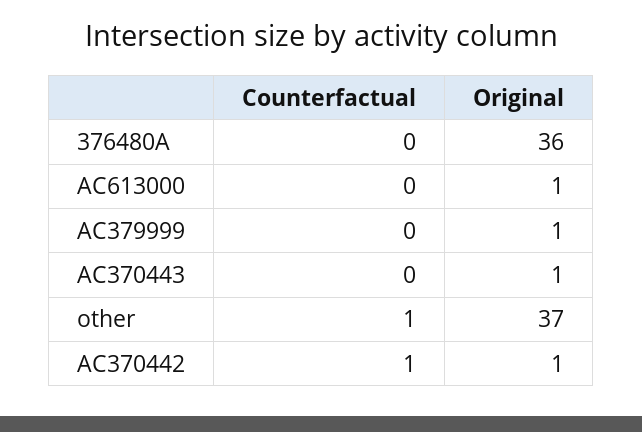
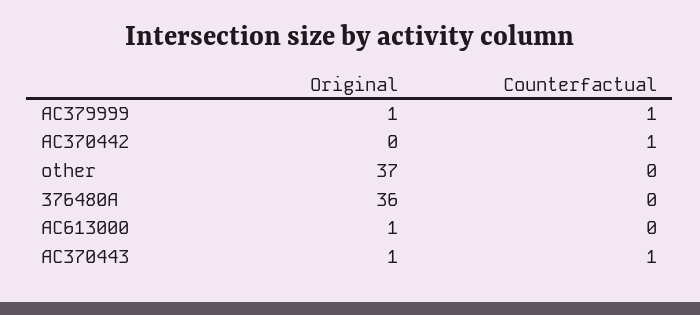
Counterfactual, AC379999: 0 -> 1
Counterfactual, AC370443: 0 -> 1
Counterfactual, other: 1 -> 0
Original, AC370442: 1 -> 0

